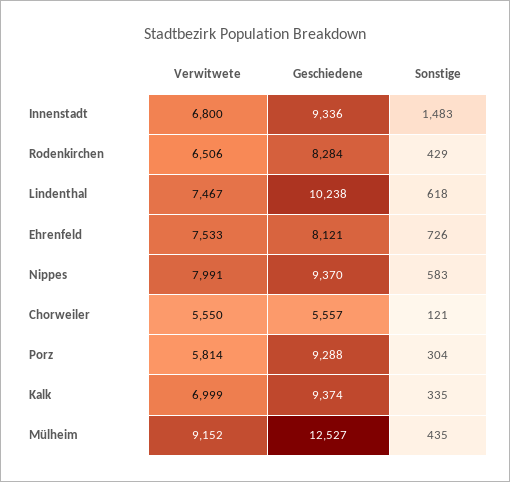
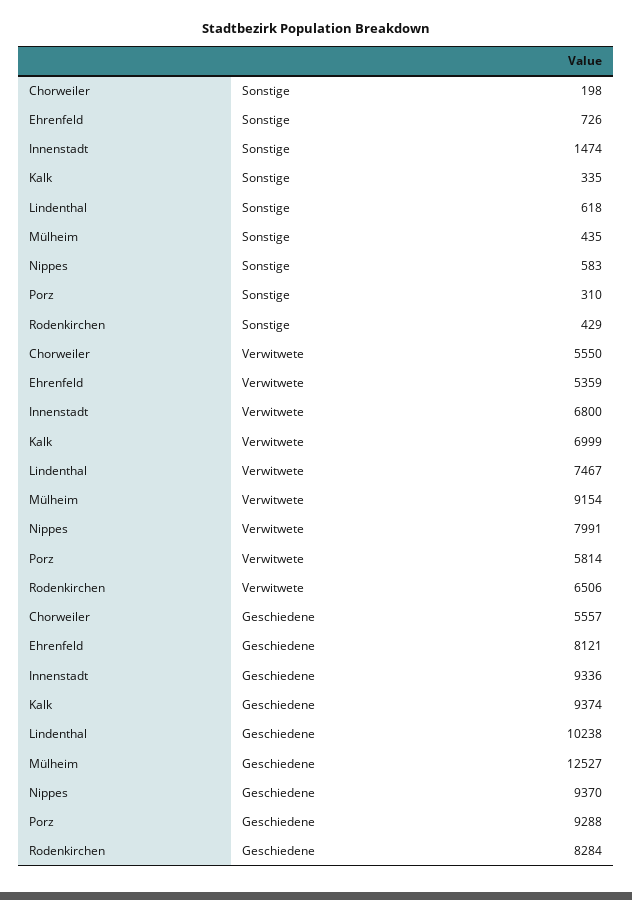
Sonstige, Innenstadt: 1483 -> 1474
Verwitwete, Ehrenfeld: 7533 -> 5359
Sonstige, Chorweiler: 121 -> 198
Sonstige, Porz: 304 -> 310
Verwitwete, Mülheim: 9152 -> 9154

